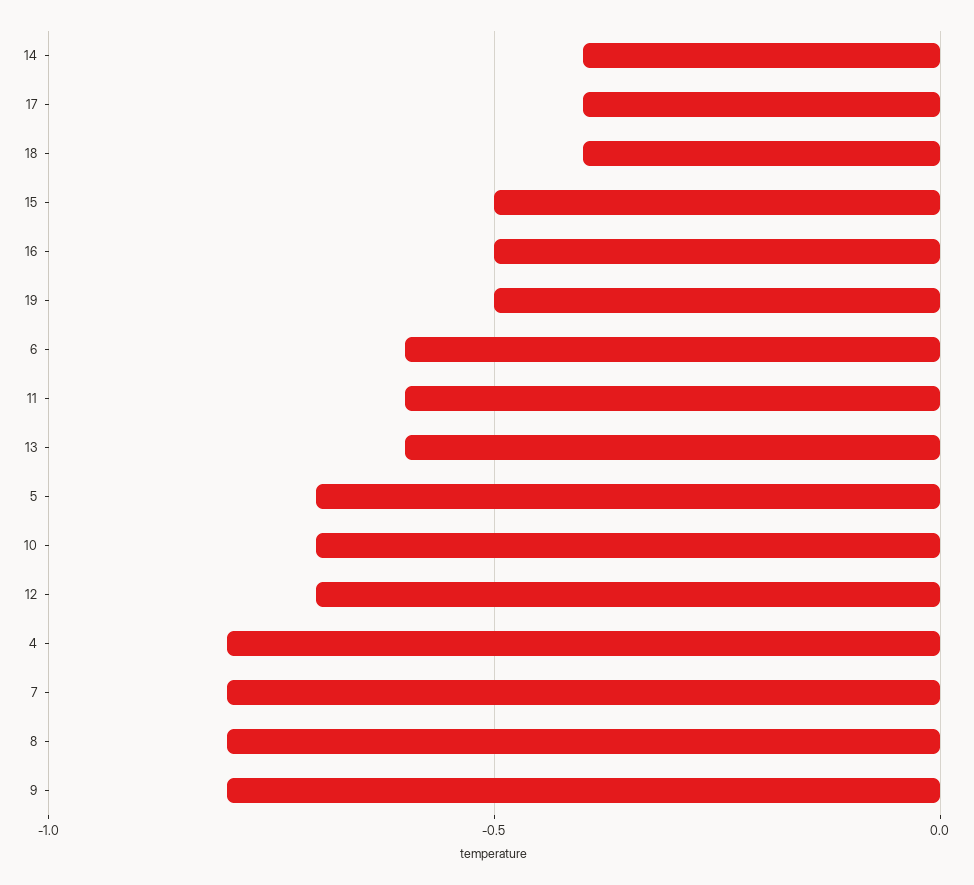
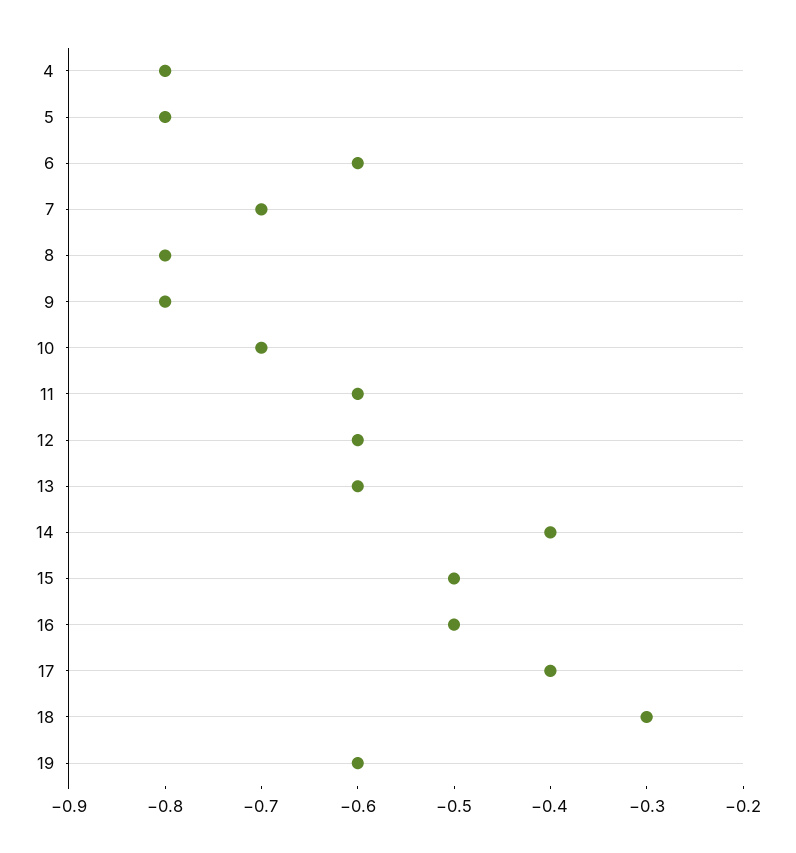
18: -0.4 -> -0.3
19: -0.5 -> -0.6
5: -0.7 -> -0.8
12: -0.7 -> -0.6
7: -0.8 -> -0.7

